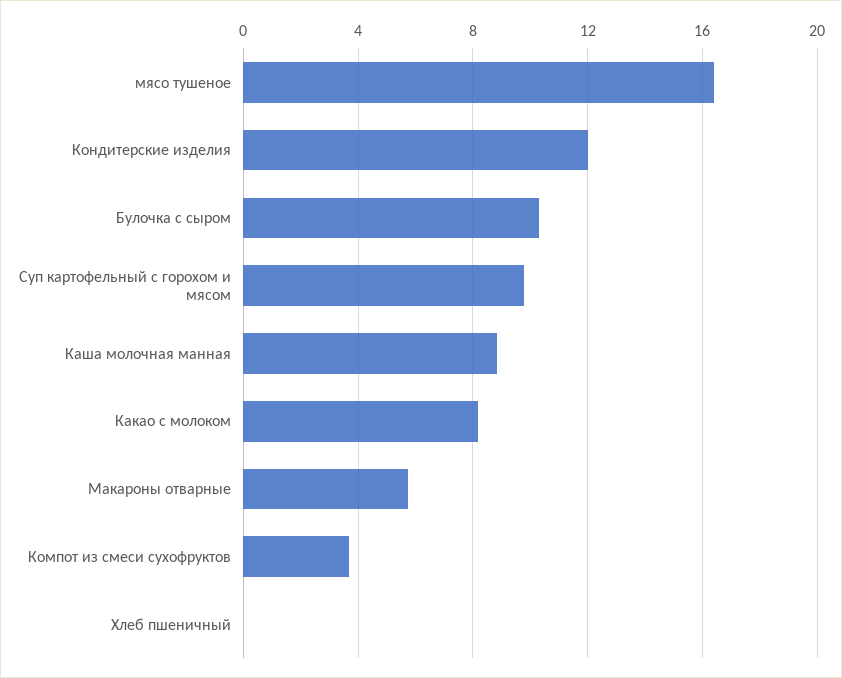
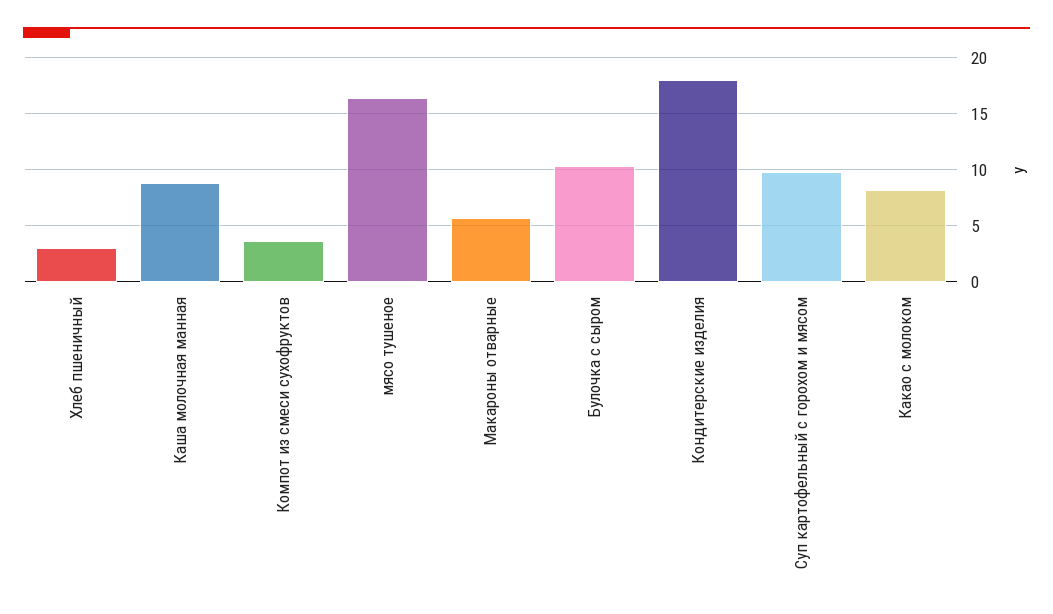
Кондитерские изделия: 12 -> 18
Хлеб пшеничный: 0 -> 3

